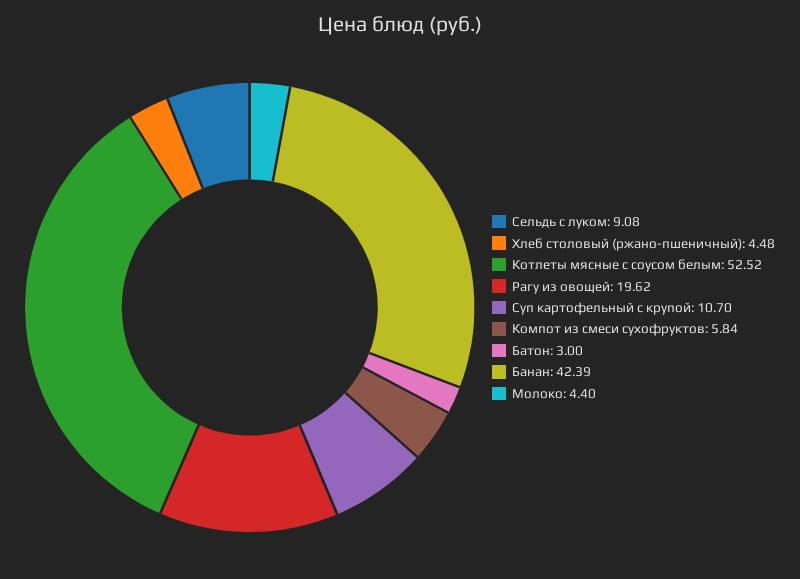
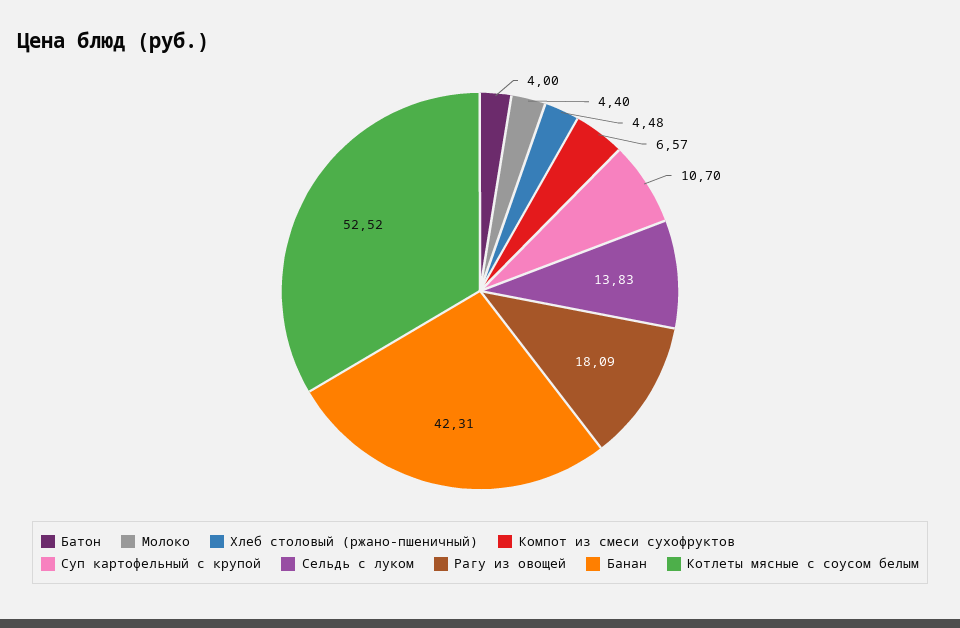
Сельдь с луком: 9.08 -> 13.83
Рагу из овощей: 19.62 -> 18.09
Компот из смеси сухофруктов: 5.84 -> 6.57
Батон: 3 -> 4
Банан: 42.39 -> 42.31

